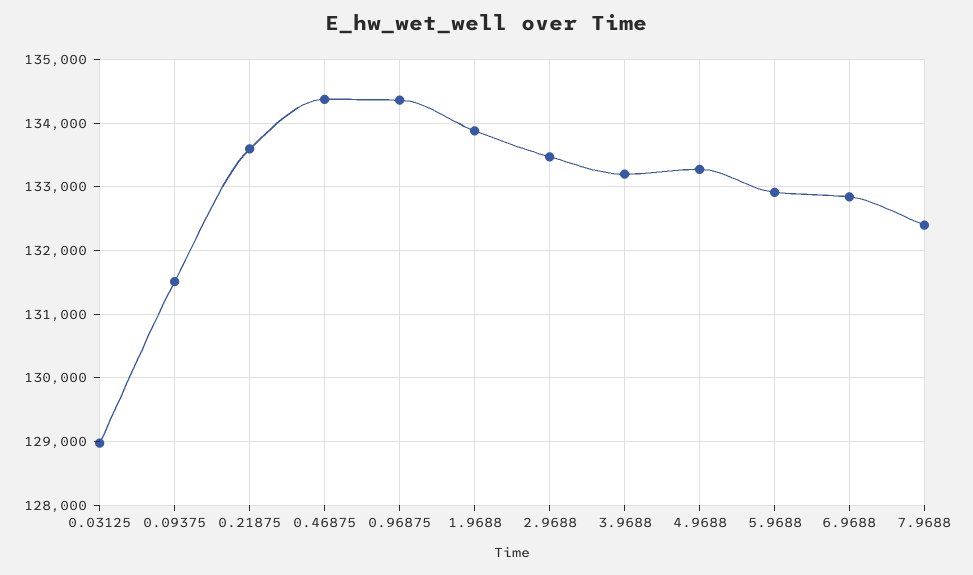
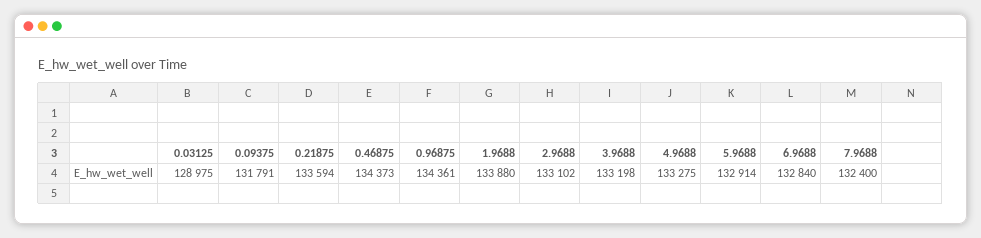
0.09375: 131500 -> 131791
2.9688: 133500 -> 133102

